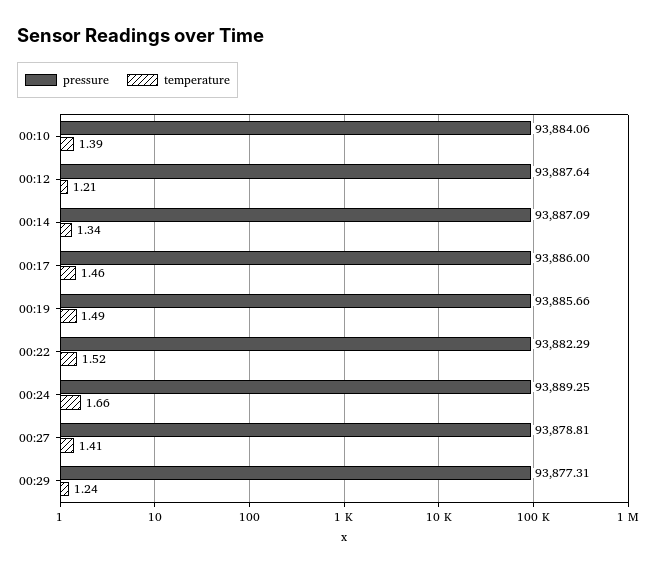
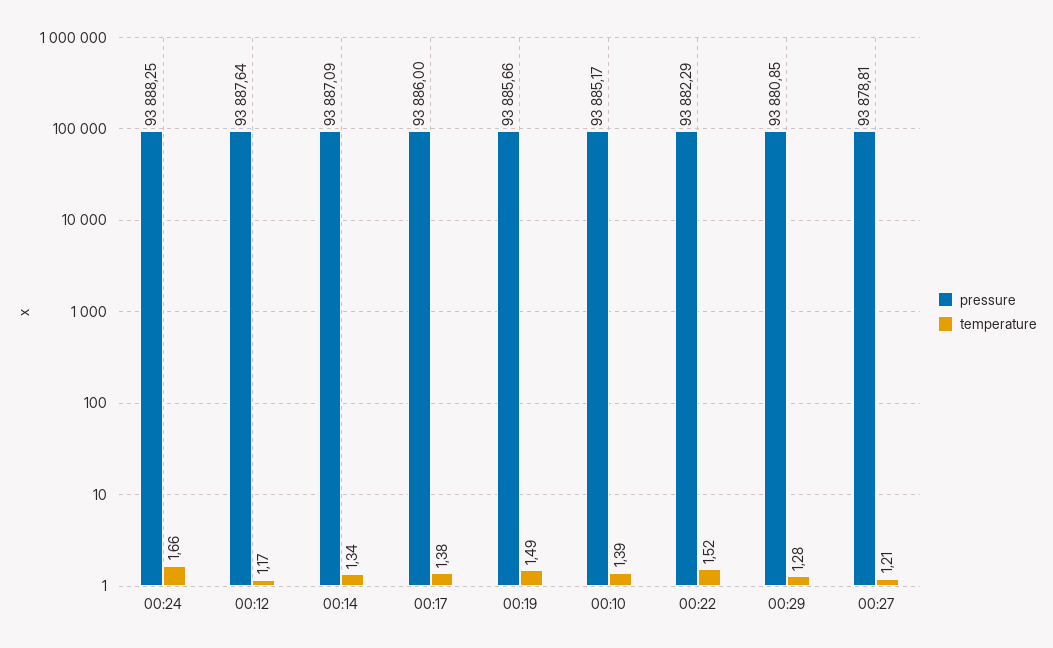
pressure, 00:10: 93884.06 -> 93885.17
temperature, 00:12: 1.21 -> 1.17
temperature, 00:17: 1.46 -> 1.38
pressure, 00:24: 93889.25 -> 93888.25
temperature, 00:27: 1.41 -> 1.21
pressure, 00:29: 93877.31 -> 93880.85
temperature, 00:29: 1.24 -> 1.28

